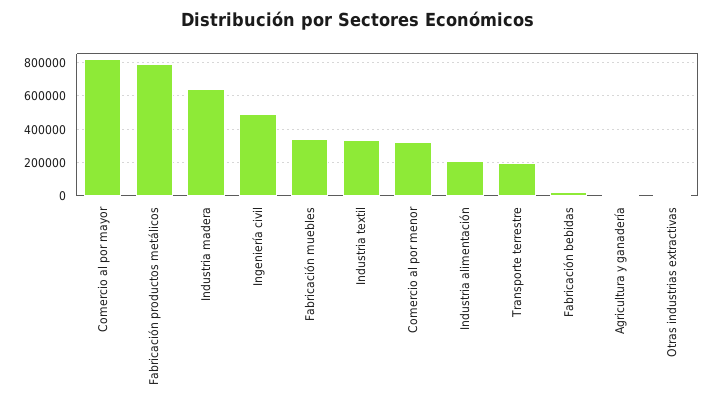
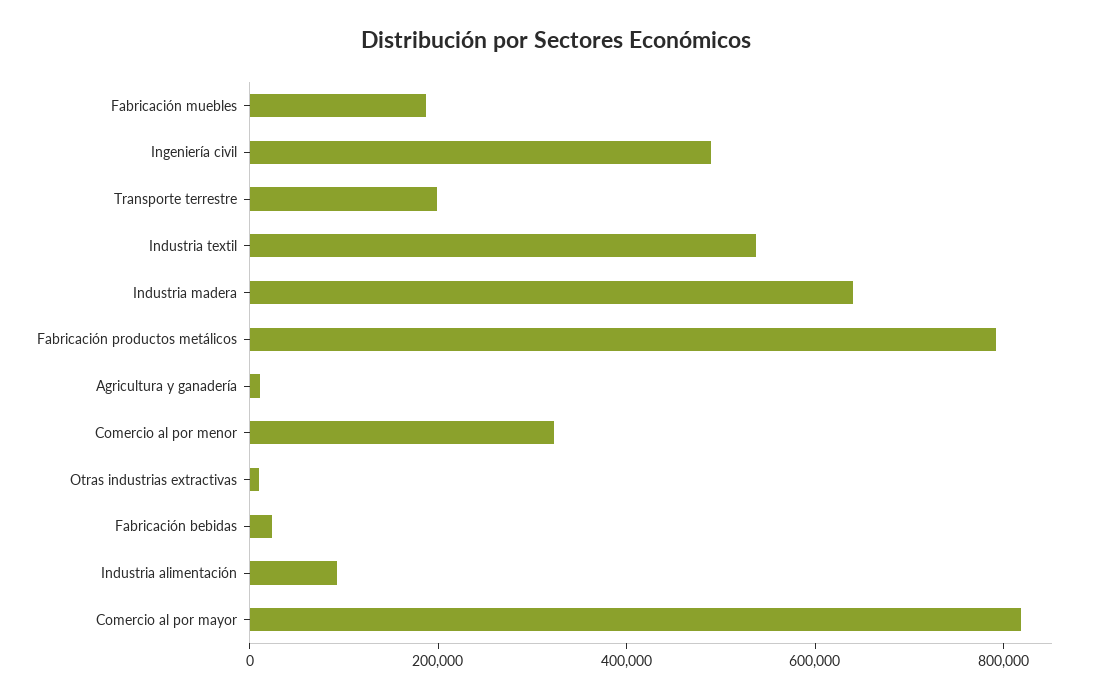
Fabricación muebles: 350000 -> 200000
Industria textil: 350000 -> 550000
Industria alimentación: 200000 -> 100000

